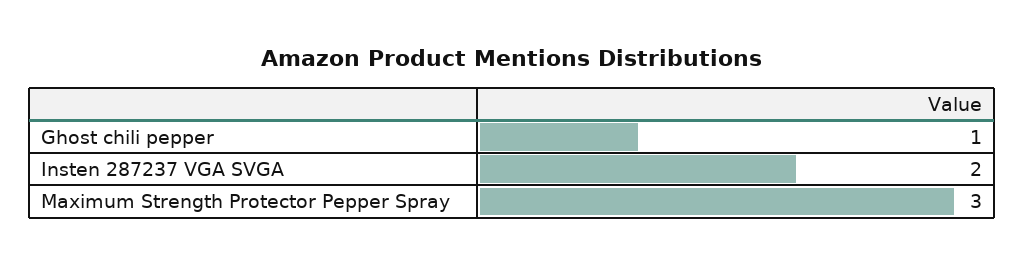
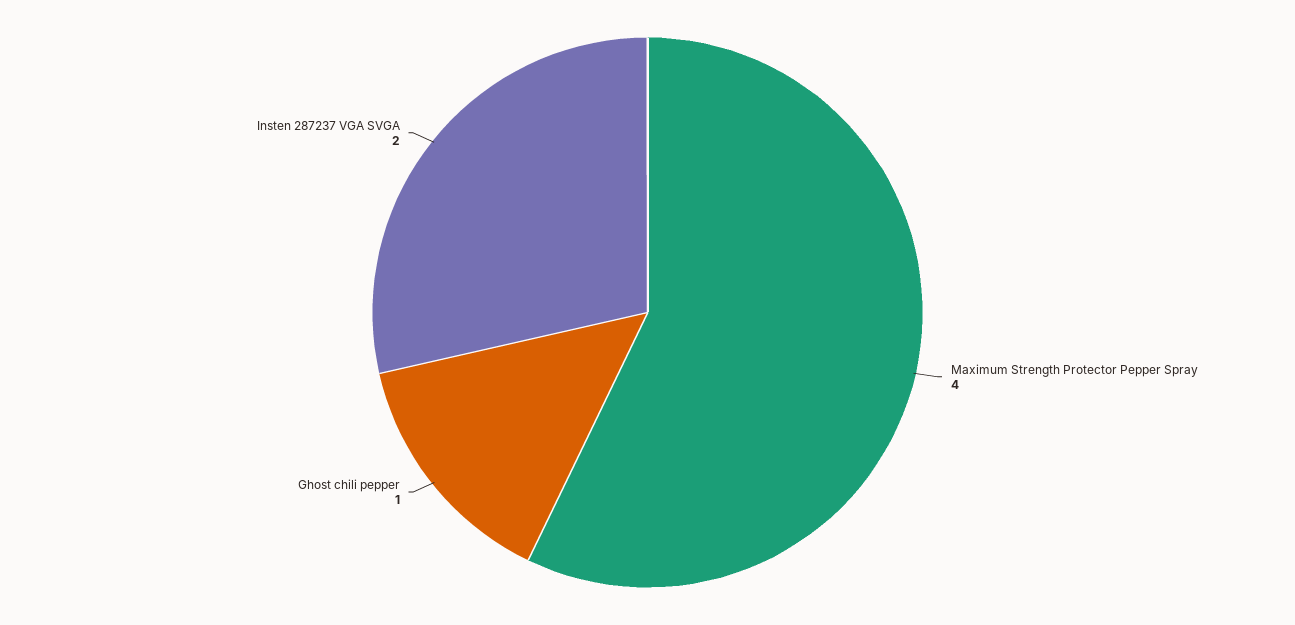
Maximum Strength Protector Pepper Spray: 3 -> 4

